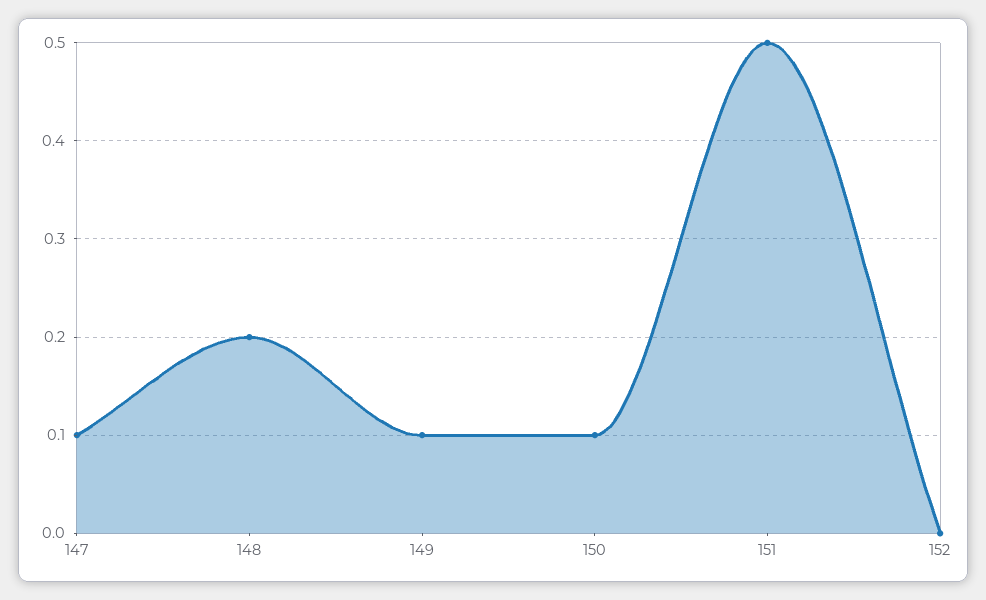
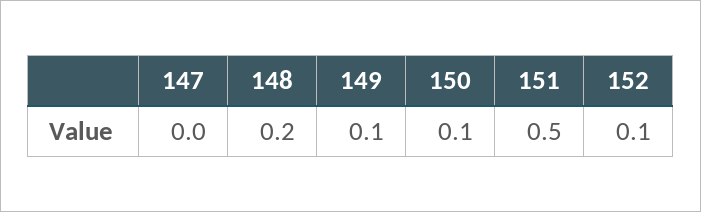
147: 0.1 -> 0
152: 0 -> 0.1

